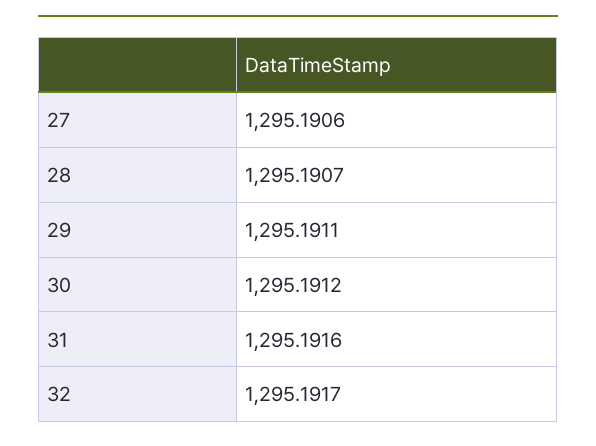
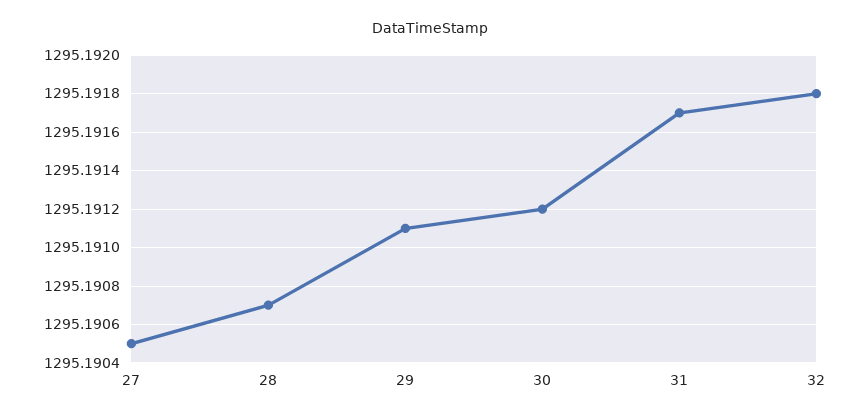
27: 1295.1906 -> 1295.1905
31: 1295.1916 -> 1295.1917
32: 1295.1917 -> 1295.1918

